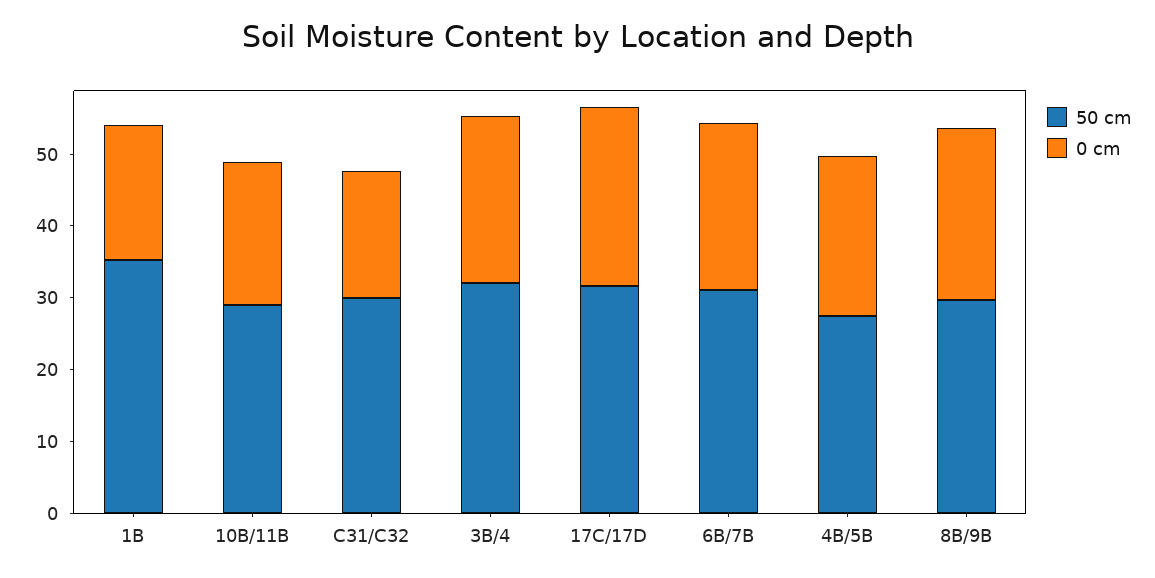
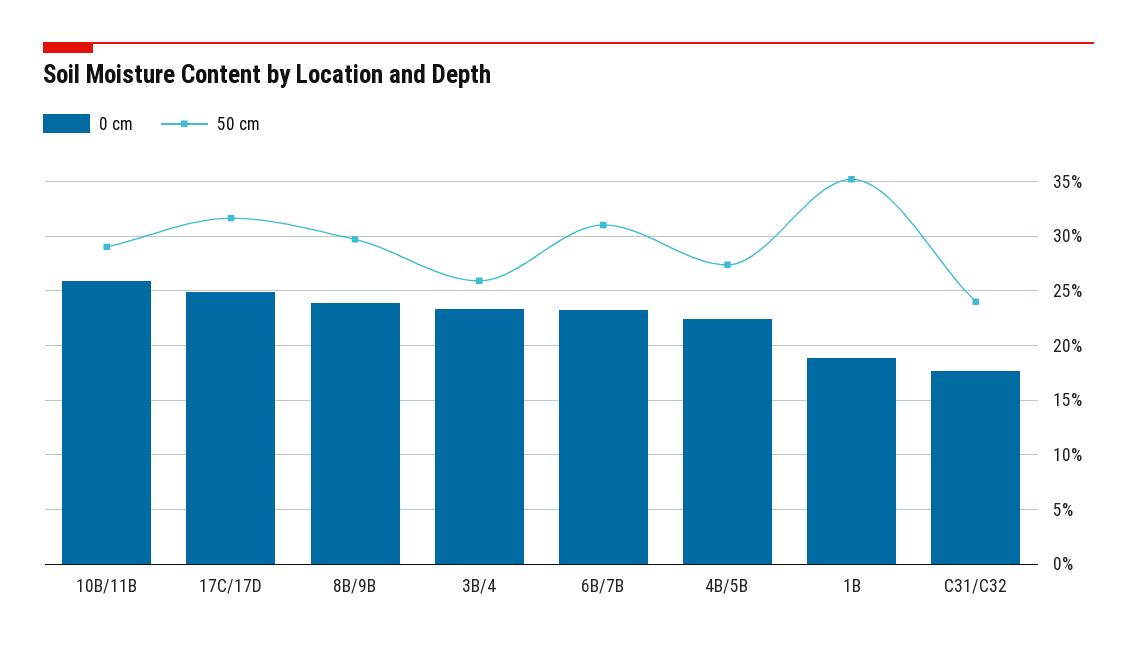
0 cm, 10B/11B: 20 -> 26
50 cm, C31/C32: 30 -> 24
50 cm, 3B/4: 32 -> 26

